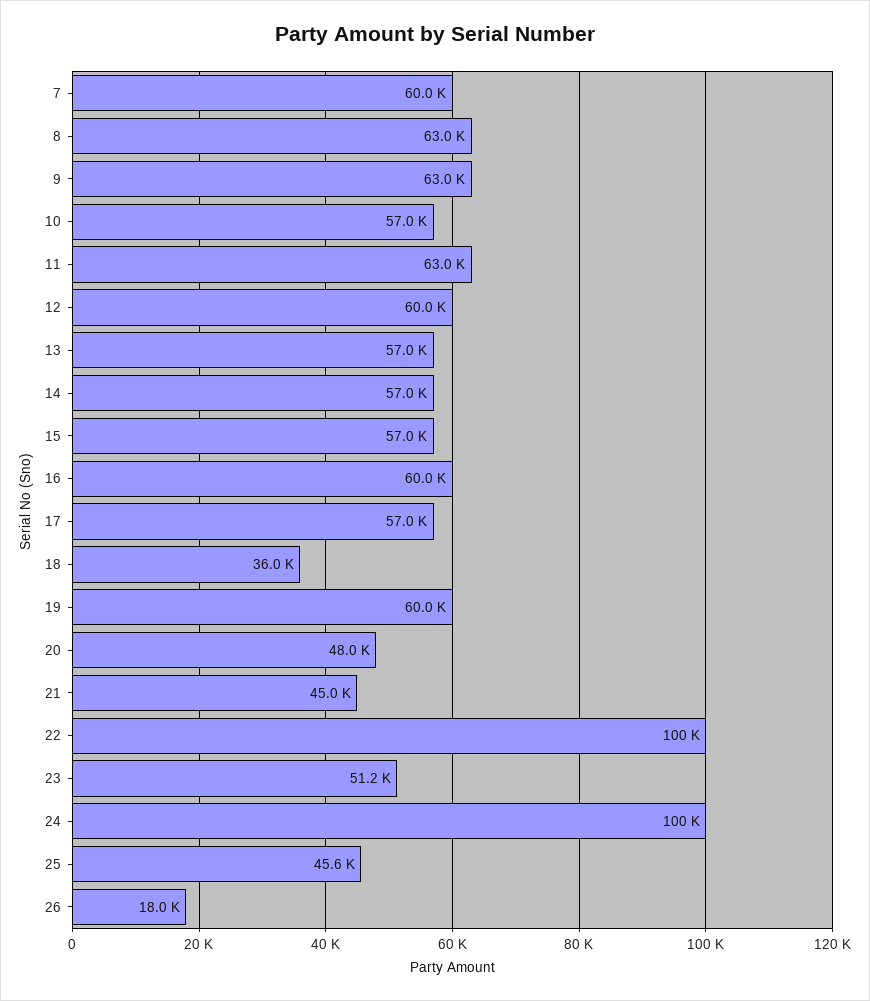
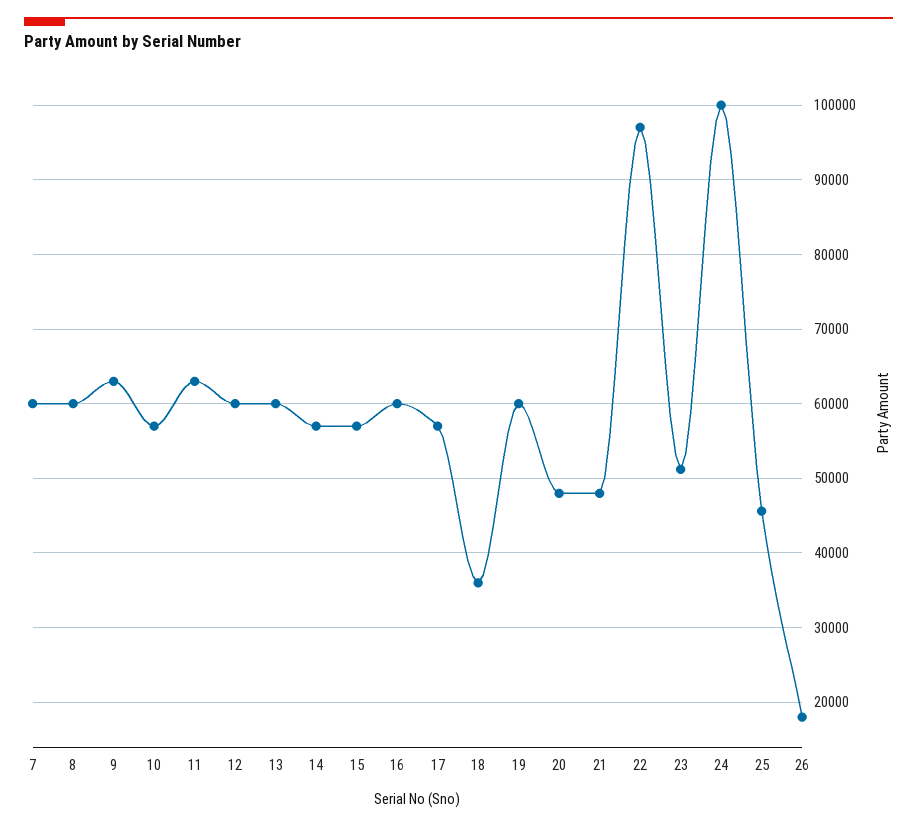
8: 63000 -> 60000
13: 57000 -> 60000
21: 45000 -> 48000
22: 100000 -> 97000

